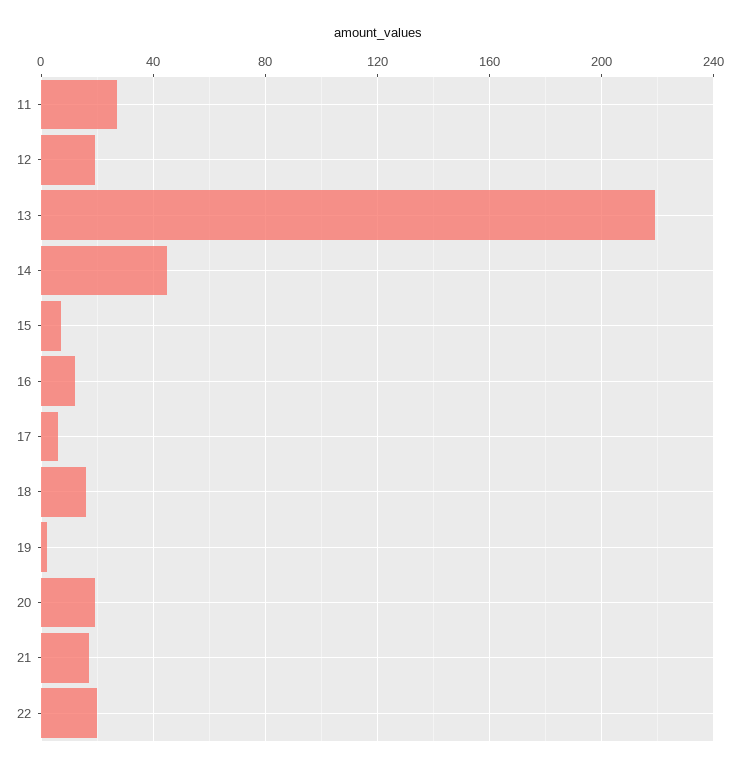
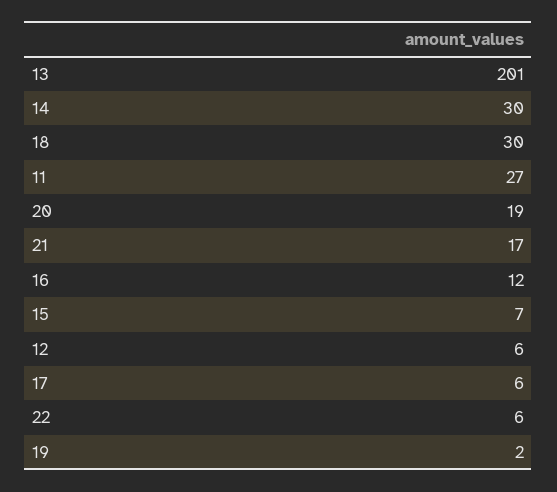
12: 20 -> 6
13: 220 -> 201
14: 45 -> 30
18: 15 -> 30
22: 20 -> 6

